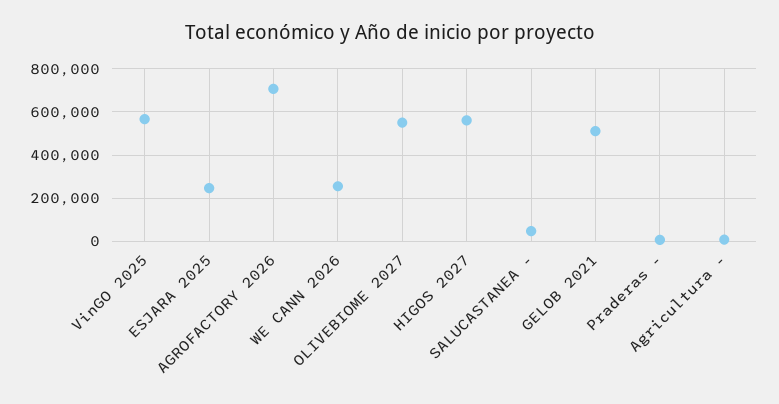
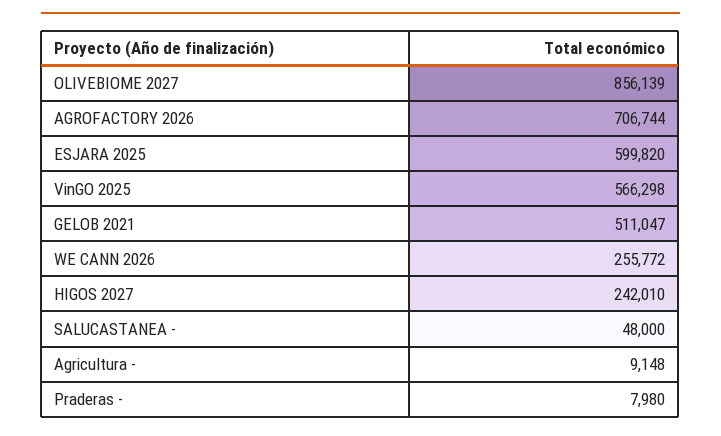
ESJARA 2025: 250000 -> 599820
OLIVEBIOME 2027: 550000 -> 856139
HIGOS 2027: 550000 -> 242010

